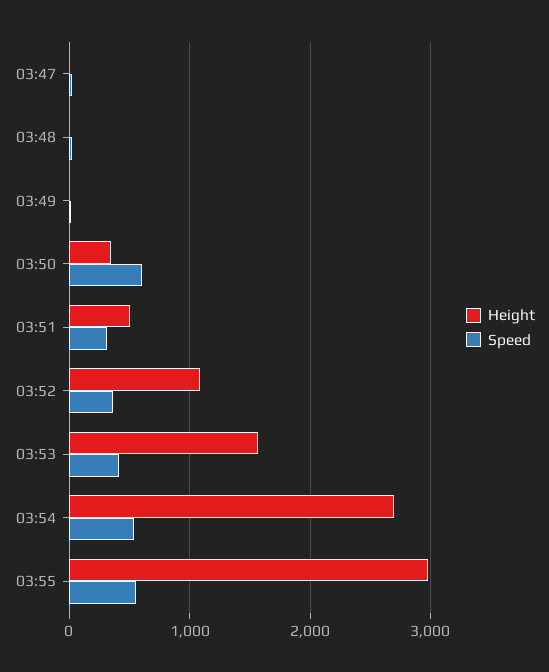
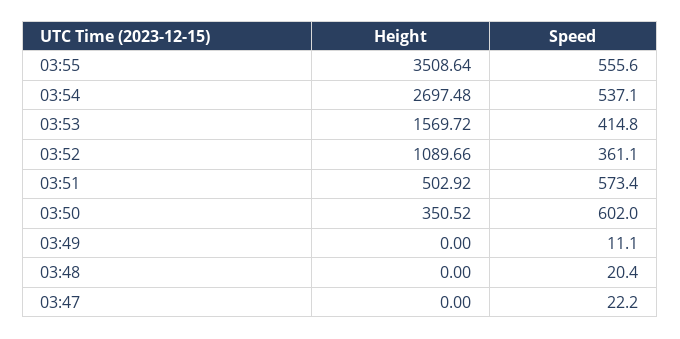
Speed, 03:51: 300 -> 573.4
Height, 03:55: 3000 -> 3508.64

